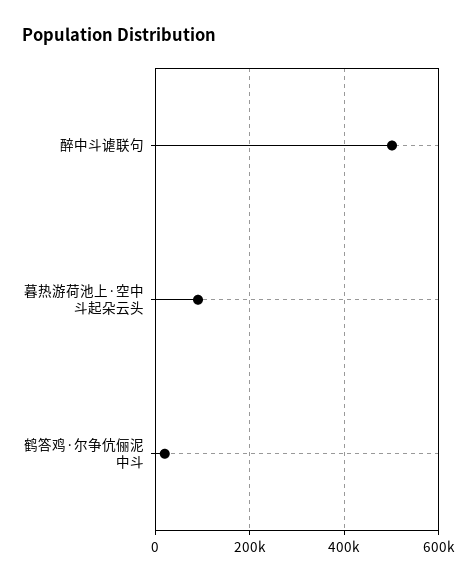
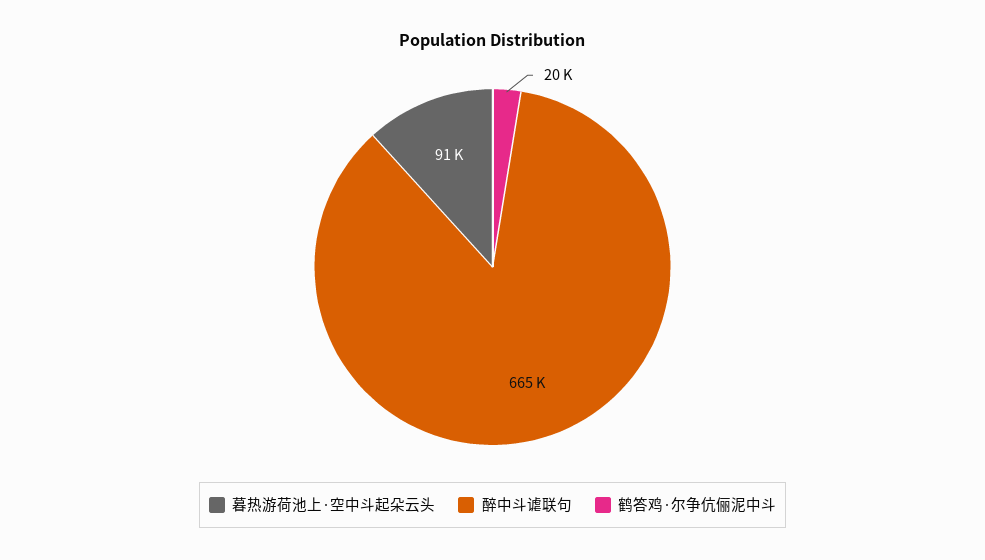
醉中斗谑联句: 500000 -> 665000

